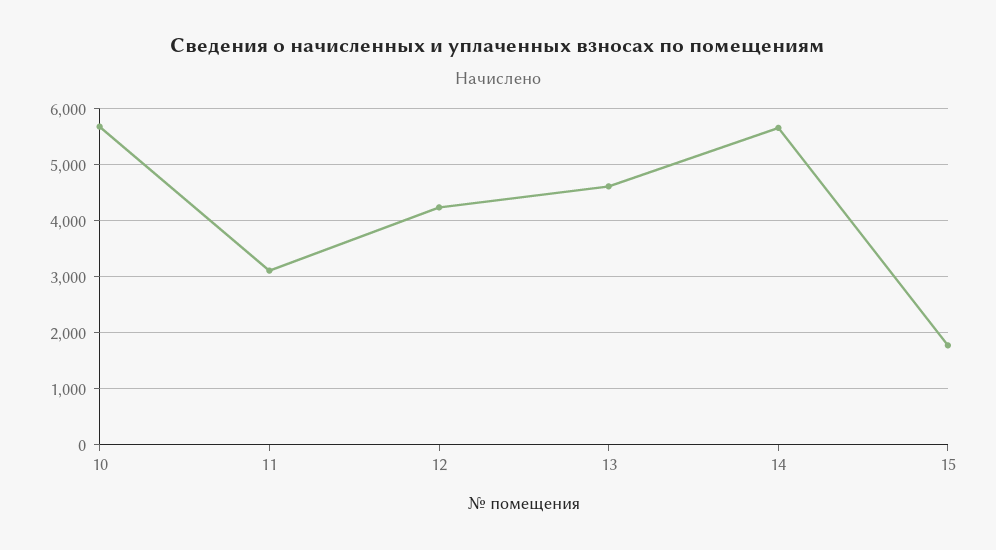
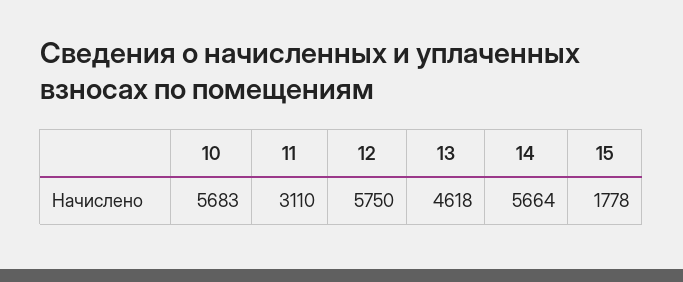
12: 4200 -> 5750

